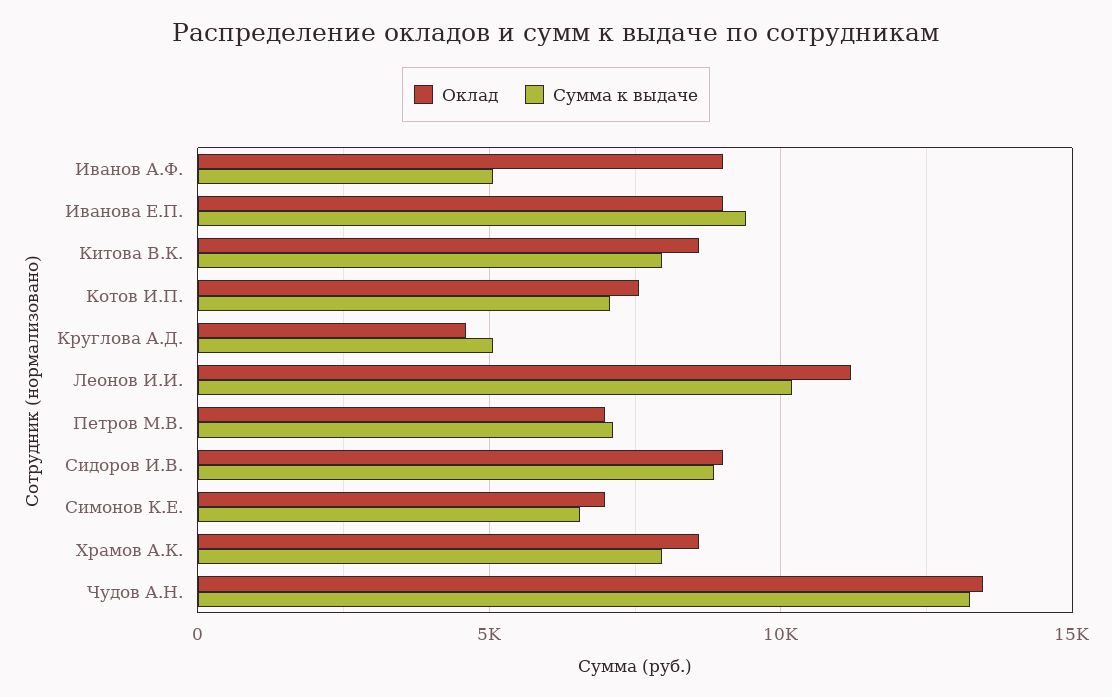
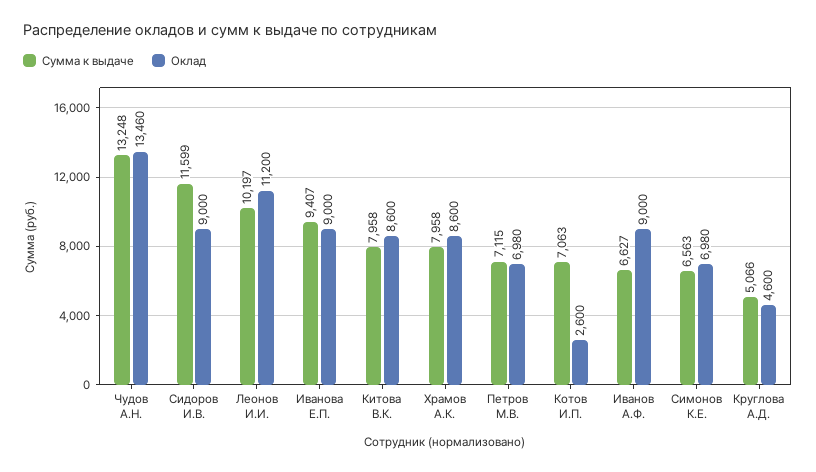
Сумма к выдаче, Иванов А.Ф.: 5000 -> 6627
Оклад, Котов И.П.: 7500 -> 2600
Сумма к выдаче, Сидоров И.В.: 9000 -> 11599

